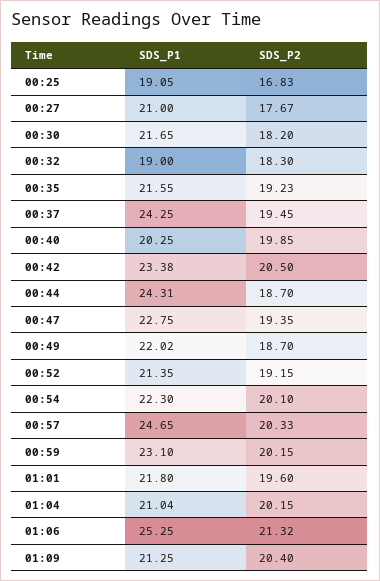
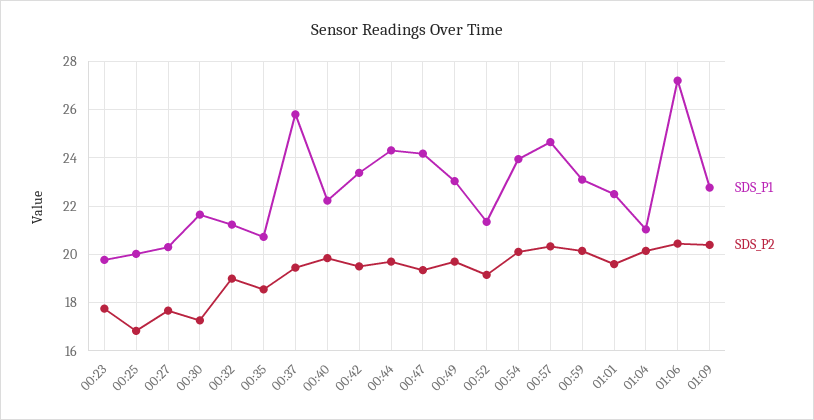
SDS_P1, 00:25: 19.05 -> 20
SDS_P1, 00:27: 21 -> 20.25
SDS_P2, 00:30: 18.2 -> 17.25
SDS_P1, 00:32: 19 -> 21.25
SDS_P2, 00:32: 18.3 -> 19
SDS_P1, 00:35: 21.55 -> 20.75
SDS_P2, 00:35: 19.23 -> 18.5
SDS_P1, 00:37: 24.25 -> 25.75
SDS_P1, 00:40: 20.25 -> 22.25
SDS_P2, 00:42: 20.5 -> 19.5
SDS_P2, 00:44: 18.7 -> 19.75
SDS_P1, 00:47: 22.75 -> 24.25
SDS_P1, 00:49: 22.02 -> 23
SDS_P2, 00:49: 18.7 -> 19.75
SDS_P1, 00:54: 22.3 -> 24
SDS_P1, 01:01: 21.8 -> 22.5
SDS_P1, 01:06: 25.25 -> 27.25
SDS_P2, 01:06: 21.32 -> 20.5
SDS_P1, 01:09: 21.25 -> 22.75
SDS_P1, 00:23: none -> 19.75
SDS_P2, 00:23: none -> 17.75

